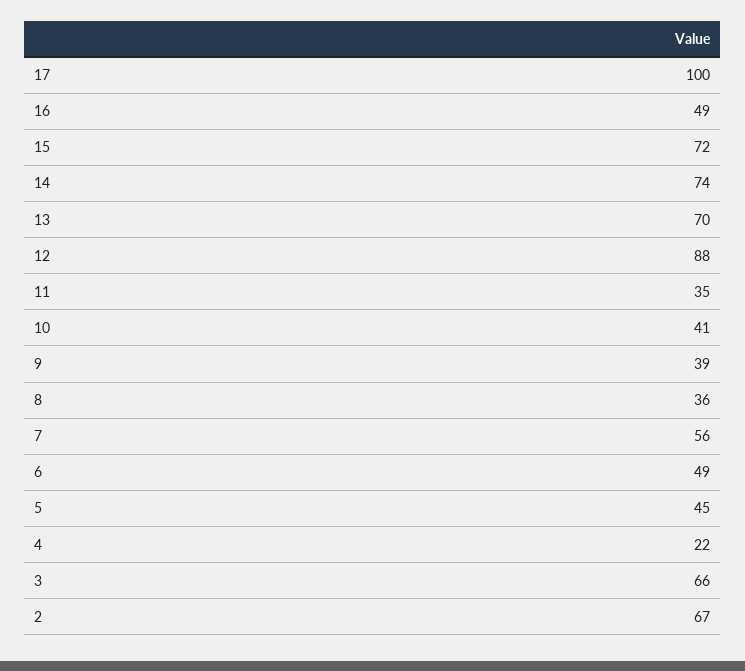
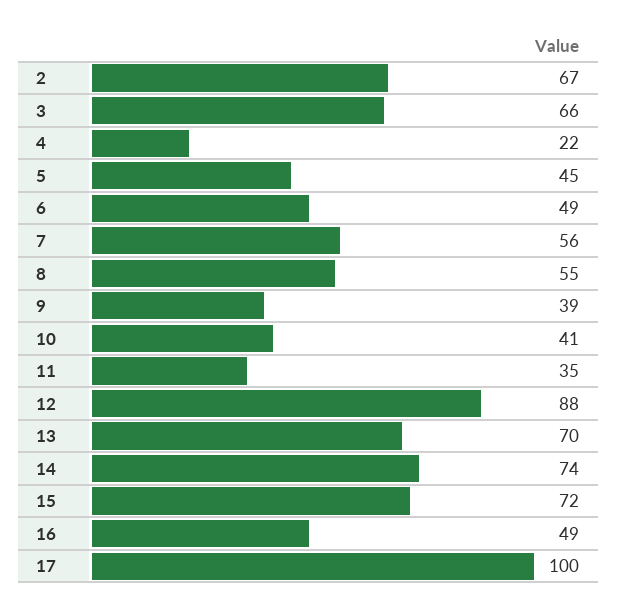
8: 36 -> 55

